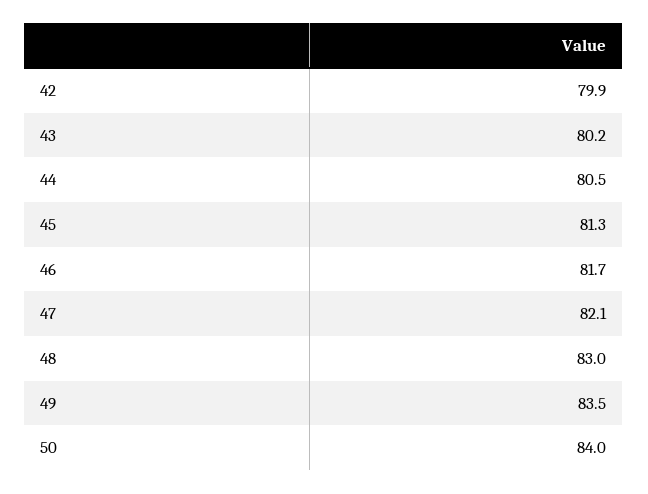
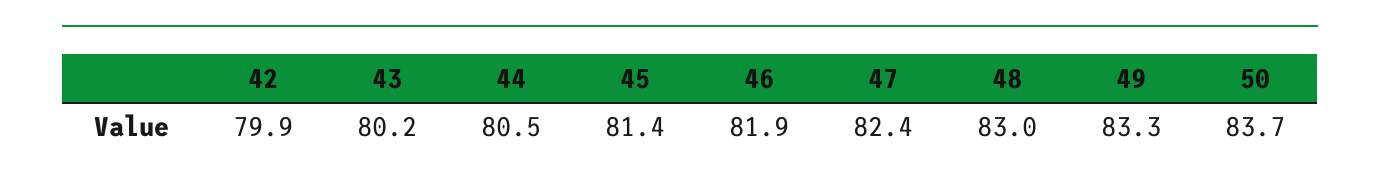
45: 81.3 -> 81.4
46: 81.7 -> 81.9
47: 82.1 -> 82.4
49: 83.5 -> 83.3
50: 84 -> 83.7

